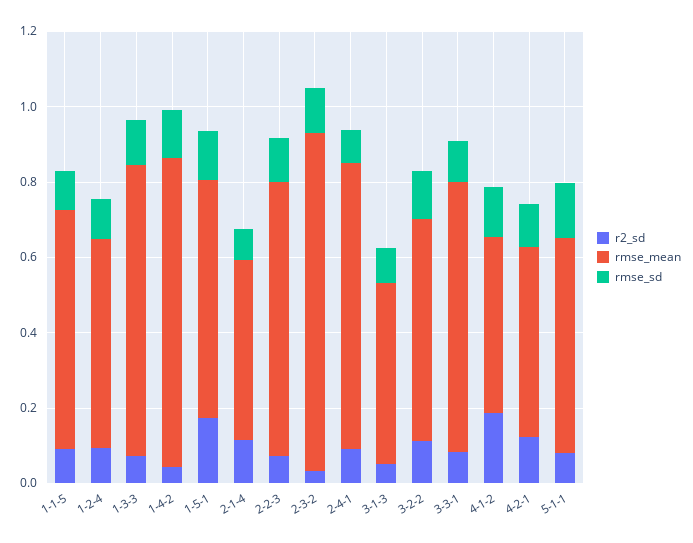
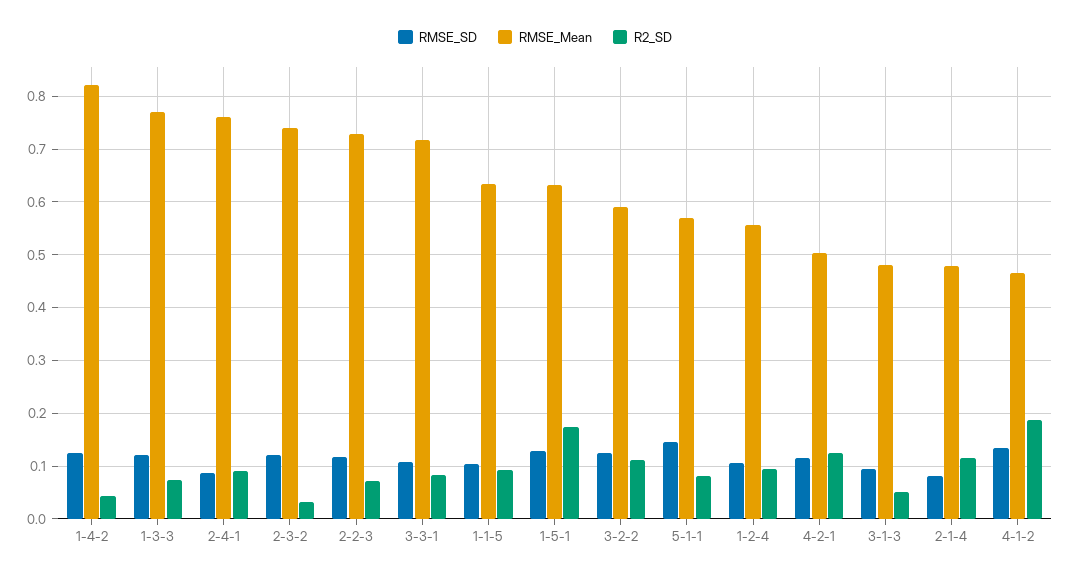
rmse_mean, 2-3-2: 0.9 -> 0.74

